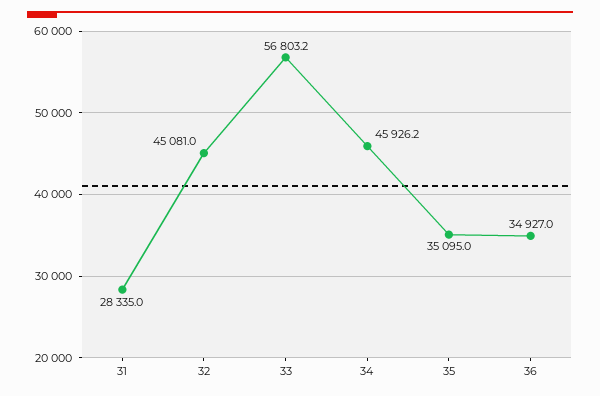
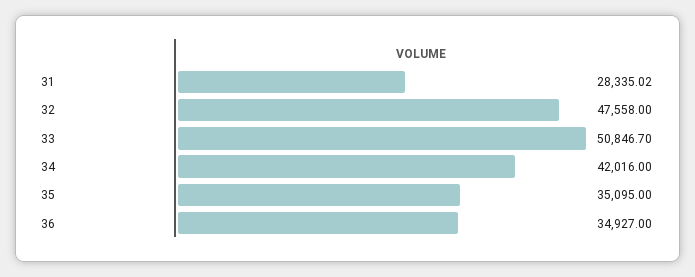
32: 45081 -> 47558
33: 56803.2 -> 50846.7
34: 45926.2 -> 42016

